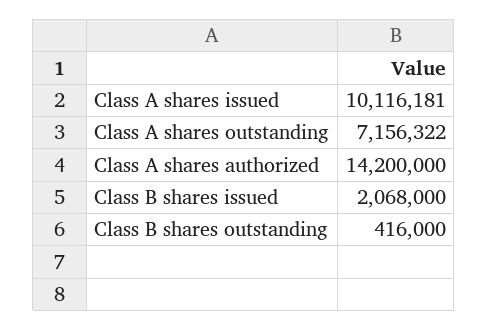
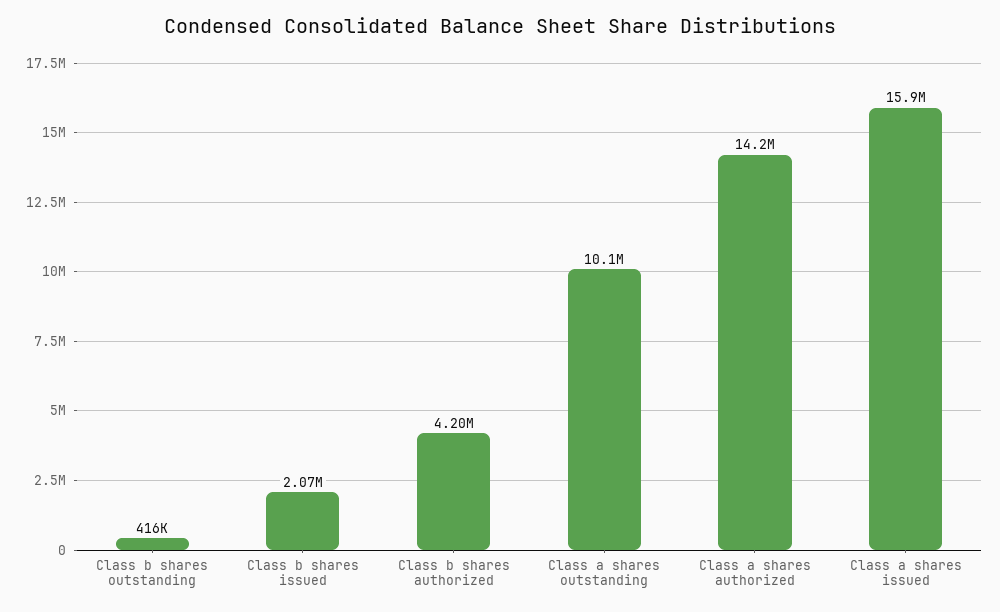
Class A shares issued: 10116181 -> 15900000
Class A shares outstanding: 7156322 -> 10100000
Class b shares authorized: none -> 4200000

